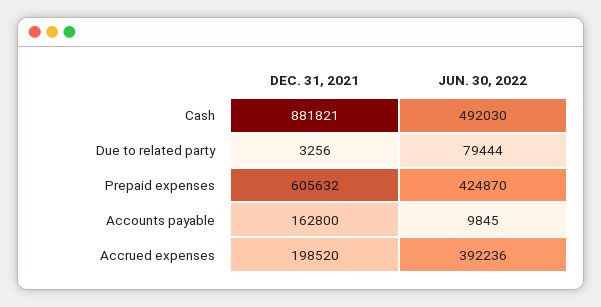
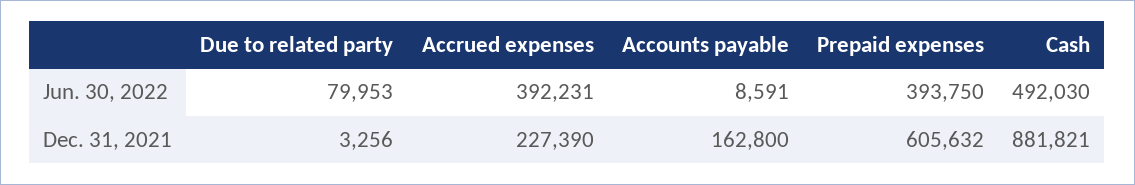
JUN. 30, 2022, Due to related party: 79444 -> 79953
JUN. 30, 2022, Prepaid expenses: 424870 -> 393750
JUN. 30, 2022, Accounts payable: 9845 -> 8591
DEC. 31, 2021, Accrued expenses: 198520 -> 227390
JUN. 30, 2022, Accrued expenses: 392236 -> 392231

